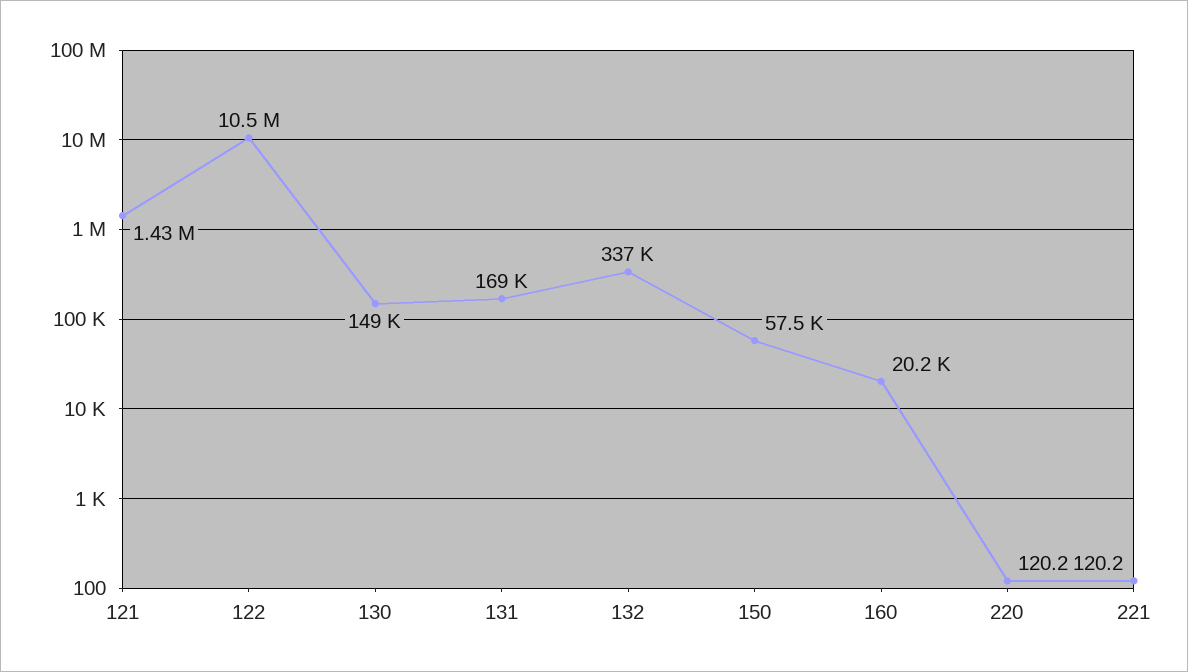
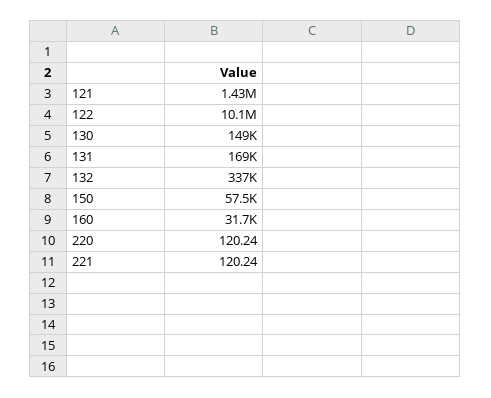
122: 10500000 -> 10100000
160: 20200 -> 31700

